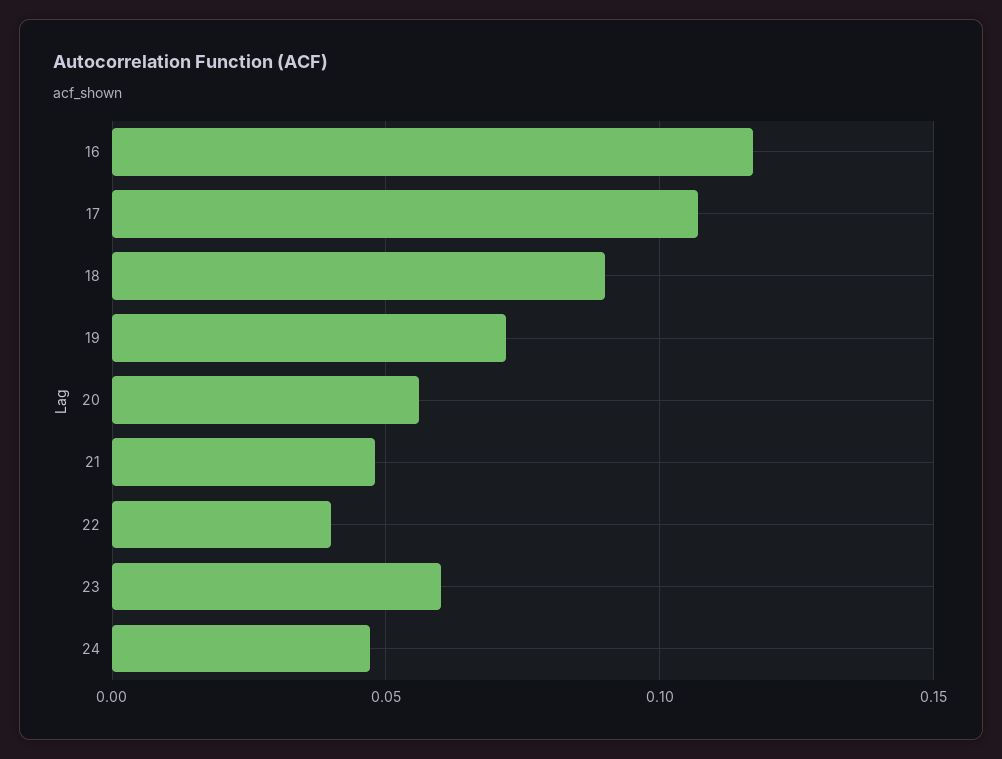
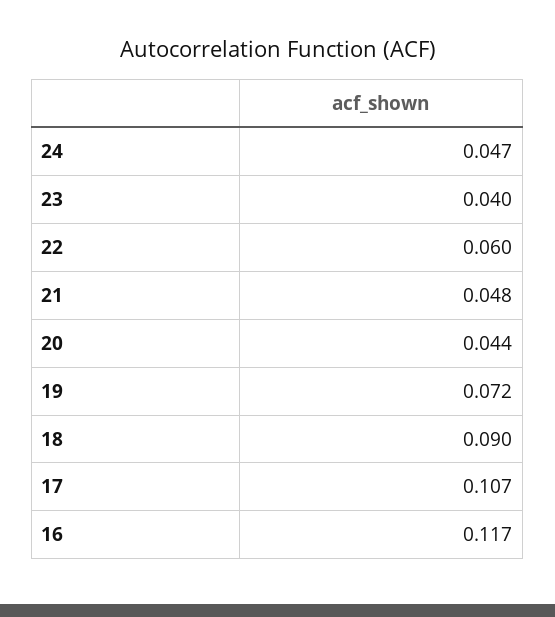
20: 0.055 -> 0.044
22: 0.04 -> 0.06
23: 0.06 -> 0.04

